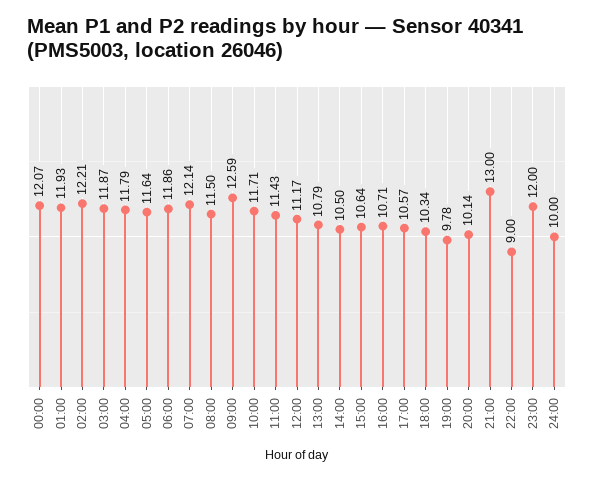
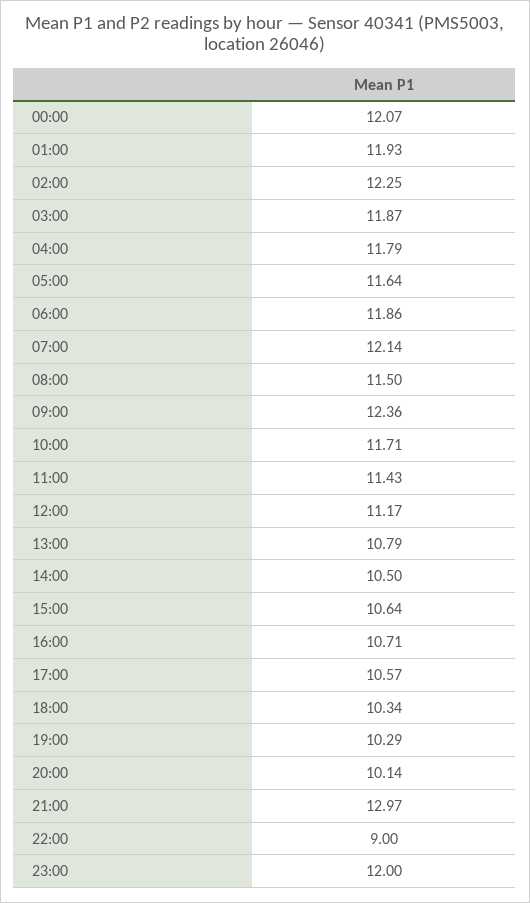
02:00: 12.21 -> 12.25
09:00: 12.59 -> 12.36
19:00: 9.78 -> 10.29
21:00: 13 -> 12.97
24:00: 10 -> none

